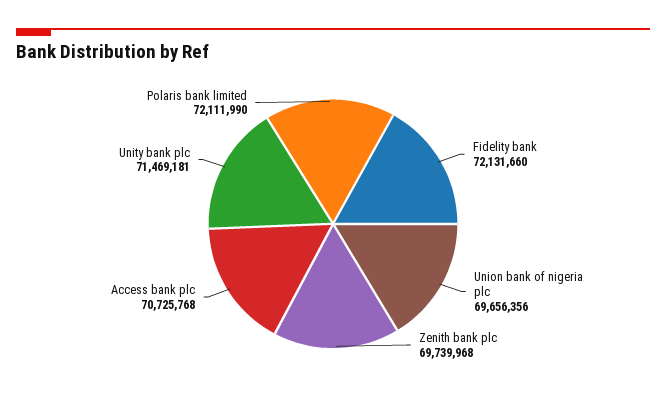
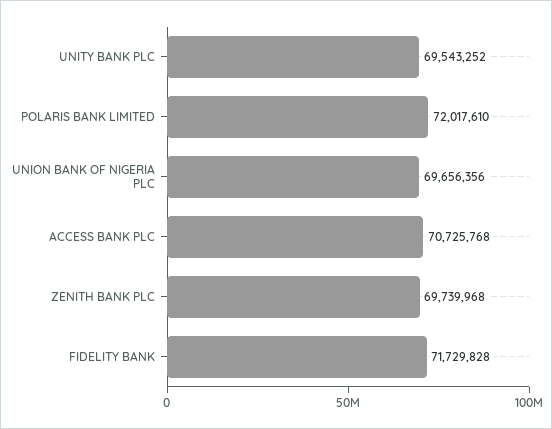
Fidelity bank: 72131660 -> 71729828
Unity bank plc: 71469181 -> 69543252
Polaris bank limited: 72111990 -> 72017610

